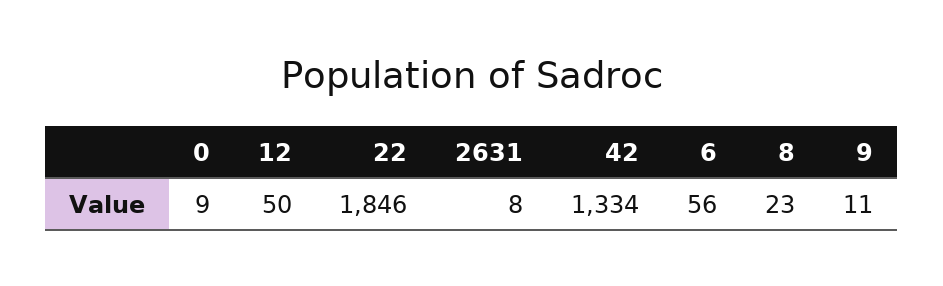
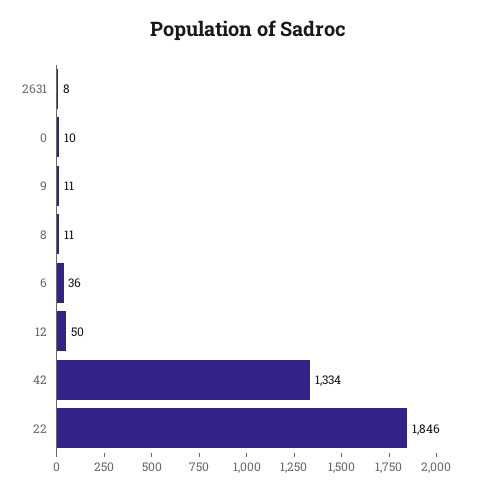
0: 9 -> 10
6: 56 -> 36
8: 23 -> 11

